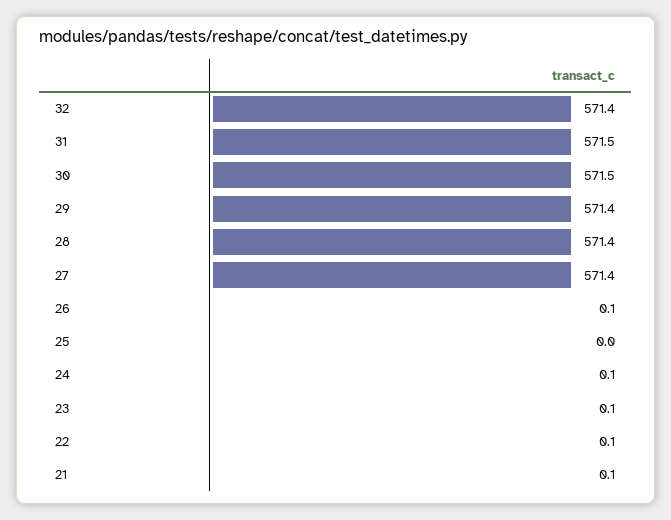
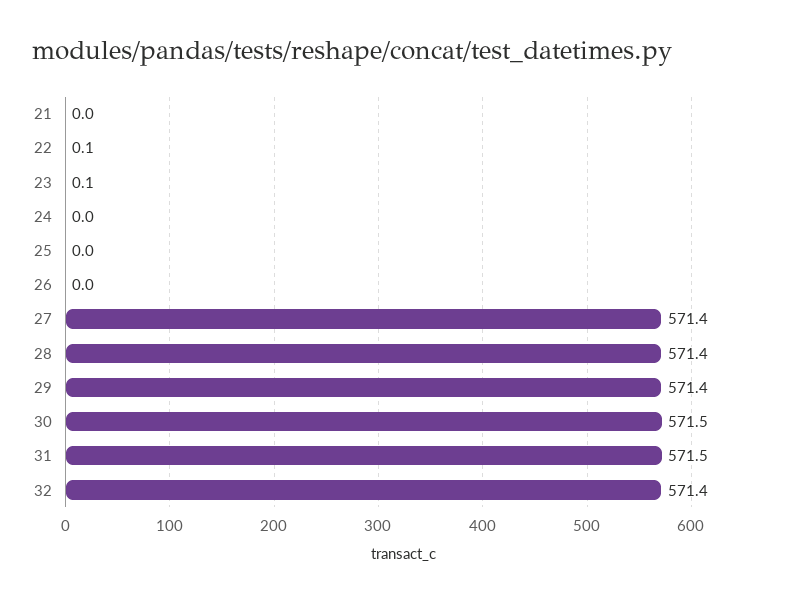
26: 0.1 -> 0
24: 0.1 -> 0
21: 0.1 -> 0

